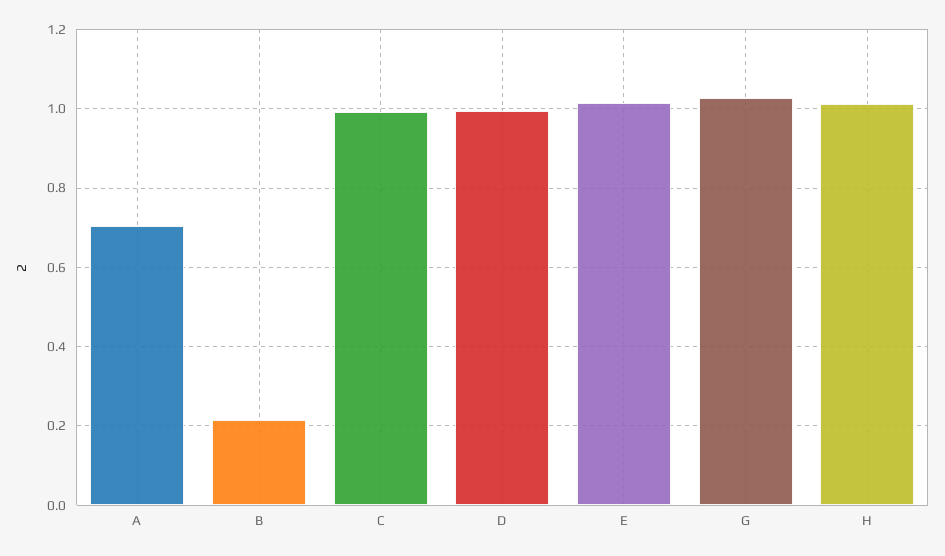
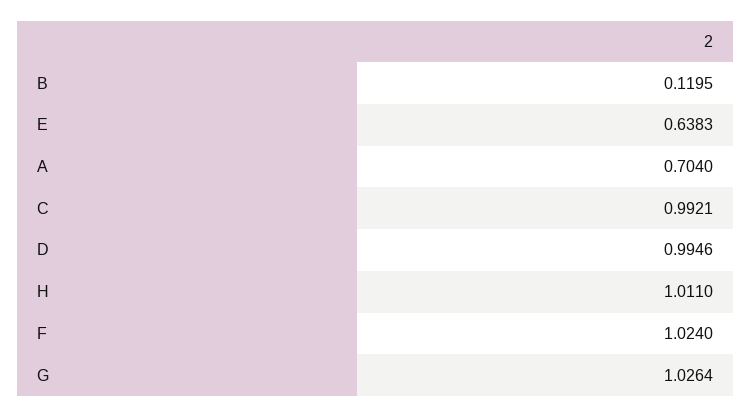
B: 0.22 -> 0.1195
E: 1.02 -> 0.6383
F: none -> 1.024

